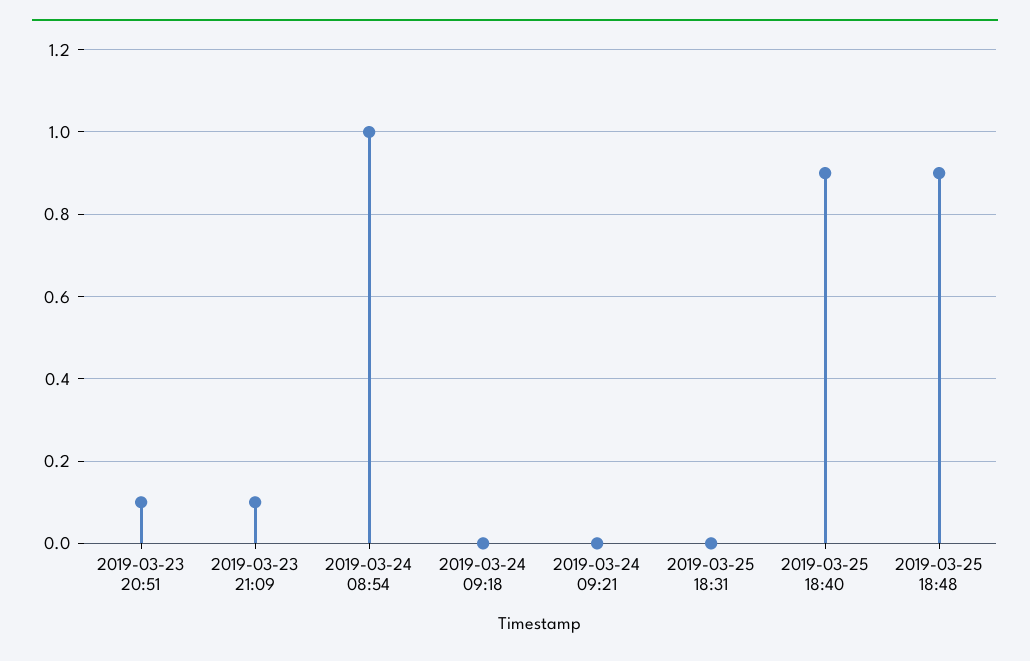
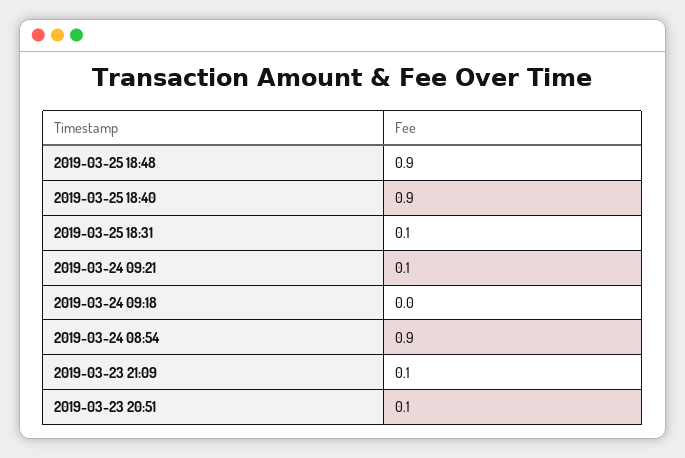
2019-03-24 08:54: 1 -> 0.9
2019-03-24 09:21: 0 -> 0.1
2019-03-25 18:31: 0 -> 0.1

